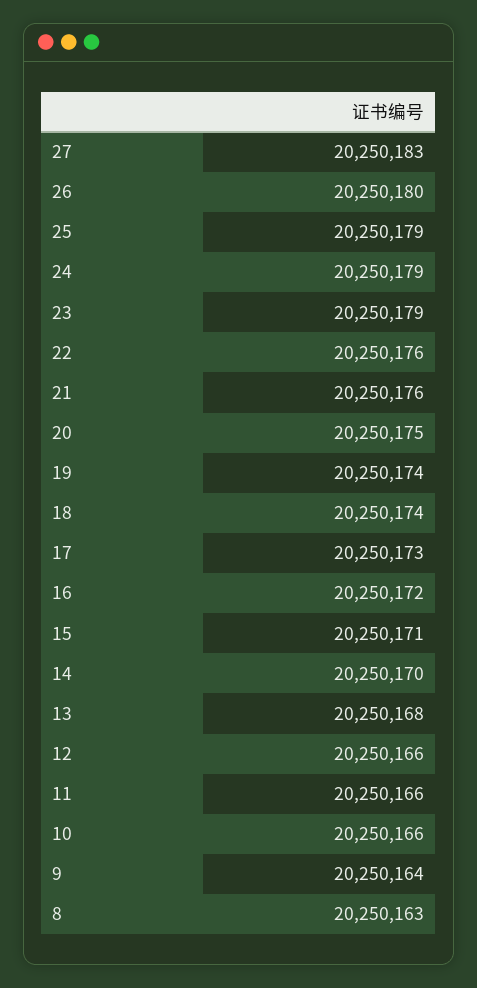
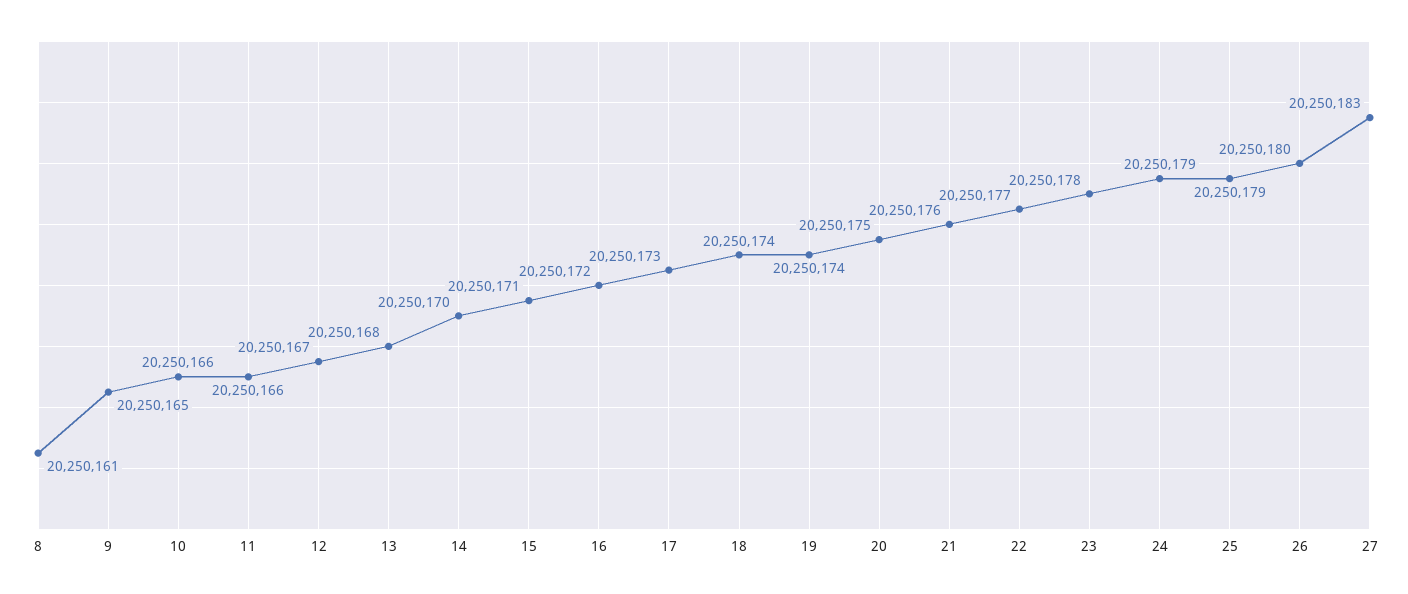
23: 20250179 -> 20250178
22: 20250176 -> 20250177
12: 20250166 -> 20250167
9: 20250164 -> 20250165
8: 20250163 -> 20250161

